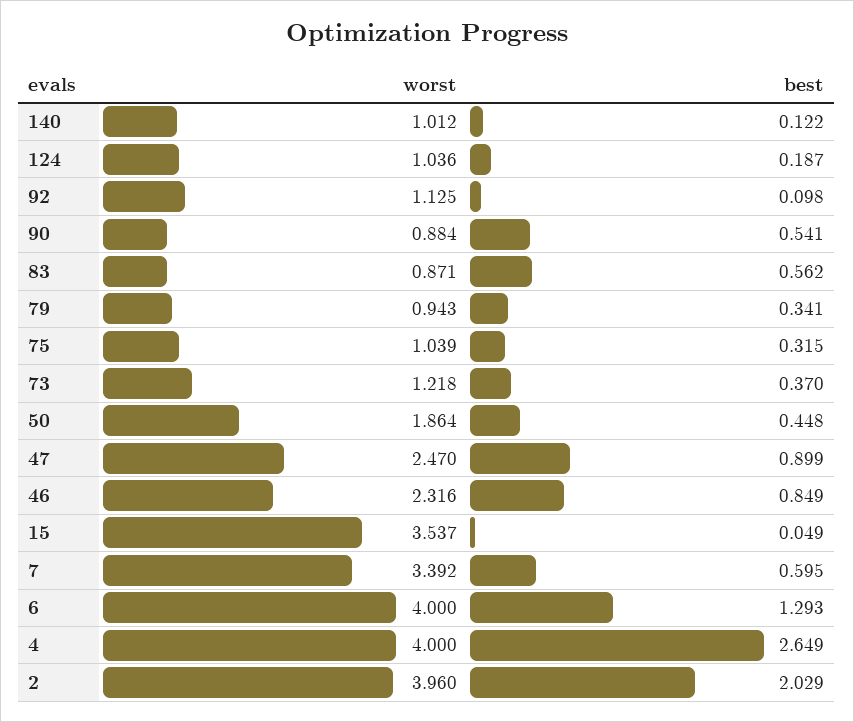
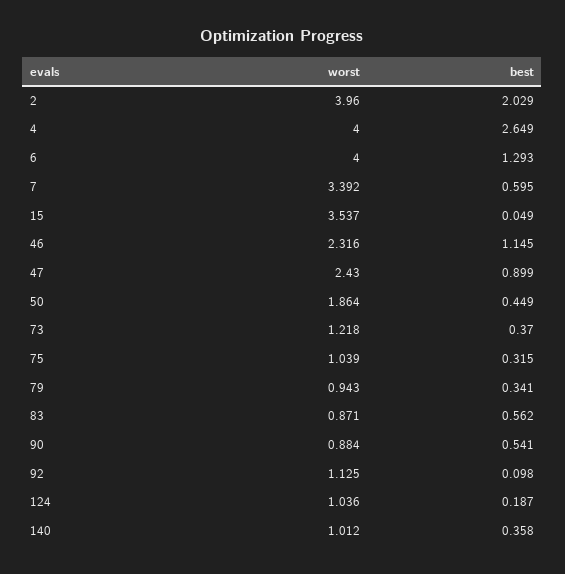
best, 140: 0.122 -> 0.358
best, 50: 0.448 -> 0.449
worst, 47: 2.47 -> 2.43
best, 46: 0.849 -> 1.145

